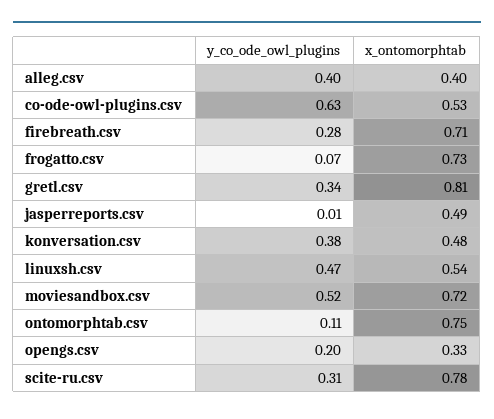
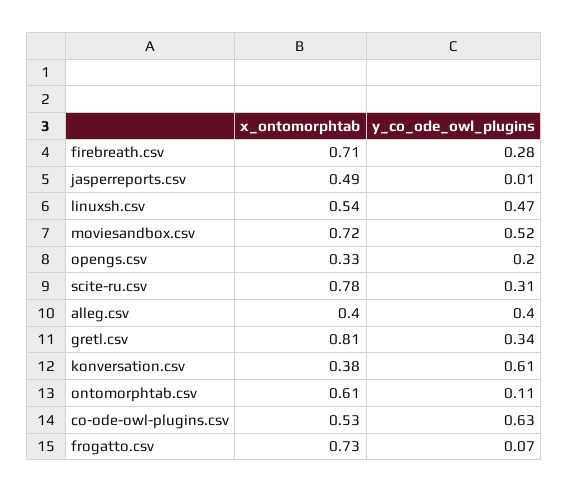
y_co_ode_owl_plugins, konversation.csv: 0.38 -> 0.61
x_ontomorphtab, konversation.csv: 0.48 -> 0.38
x_ontomorphtab, ontomorphtab.csv: 0.75 -> 0.61

